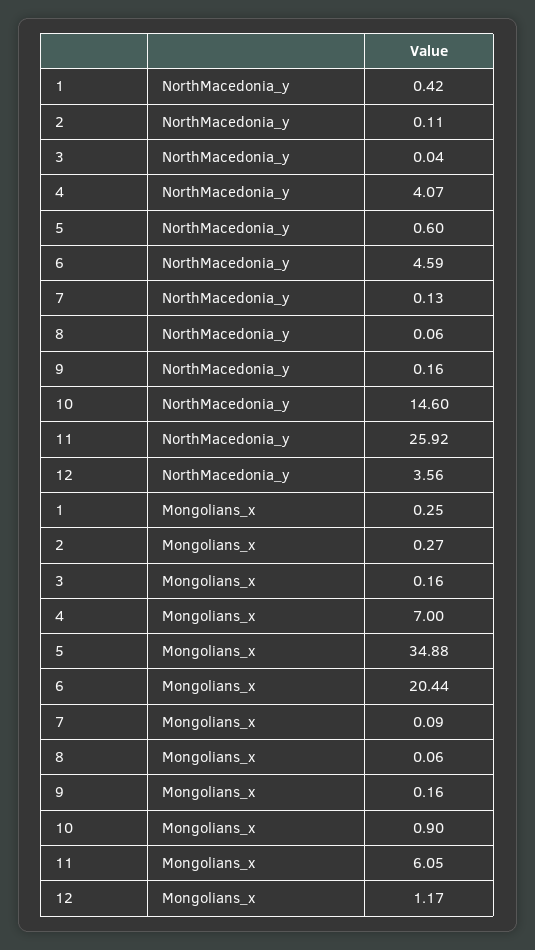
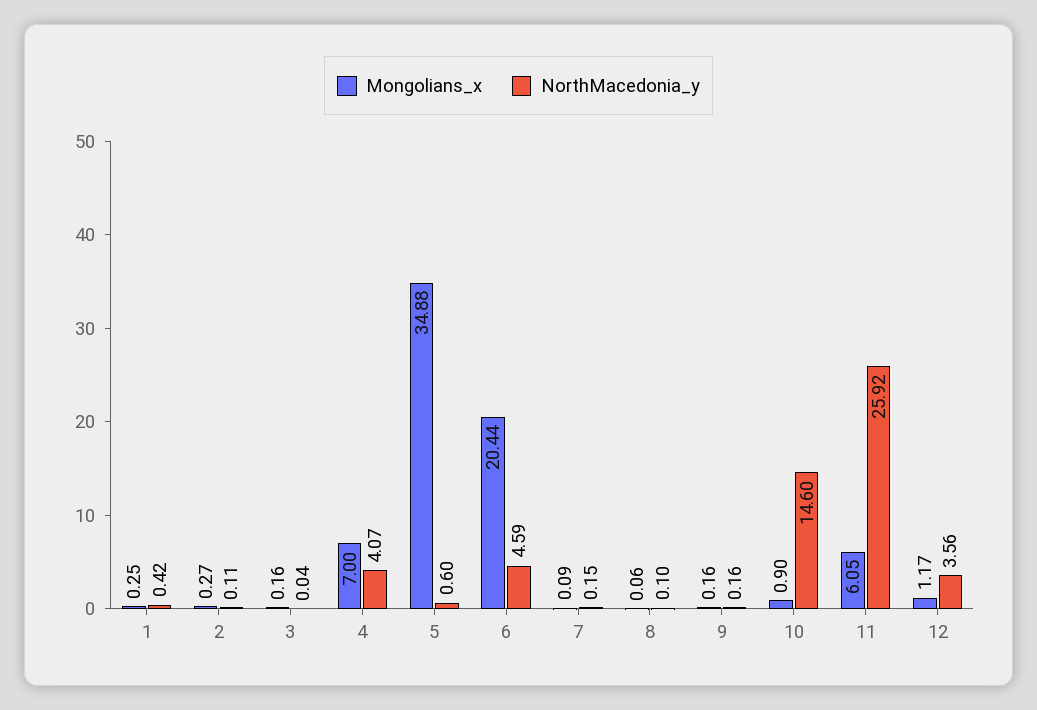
NorthMacedonia_y, 7: 0.13 -> 0.15
NorthMacedonia_y, 8: 0.06 -> 0.1

